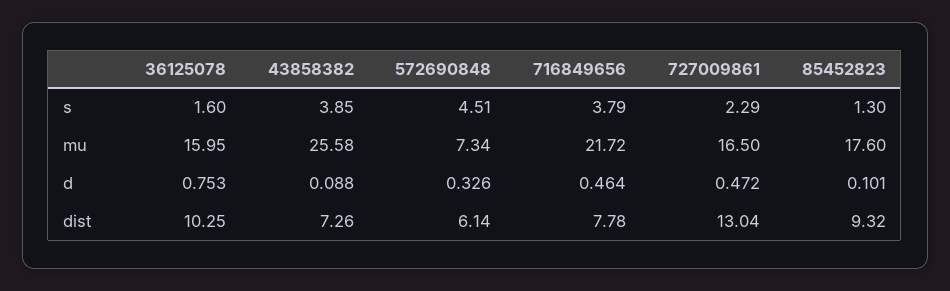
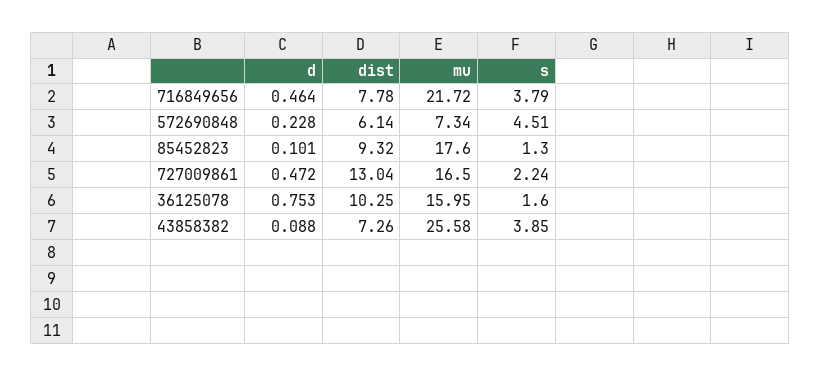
727009861, s: 2.29 -> 2.24
572690848, d: 0.326 -> 0.228

